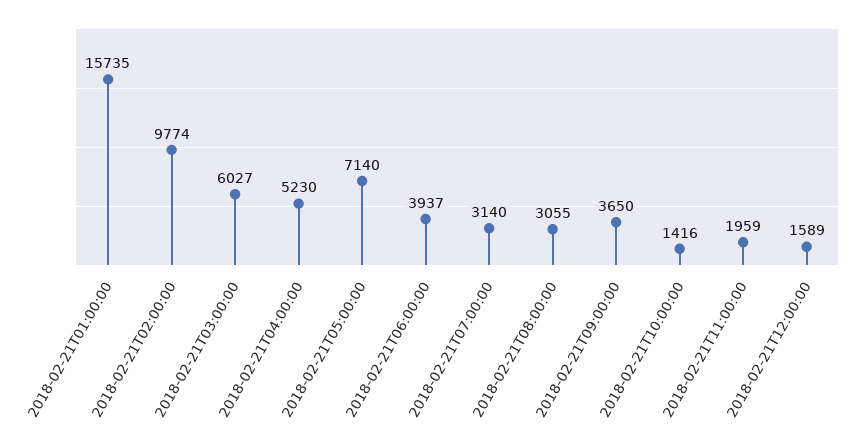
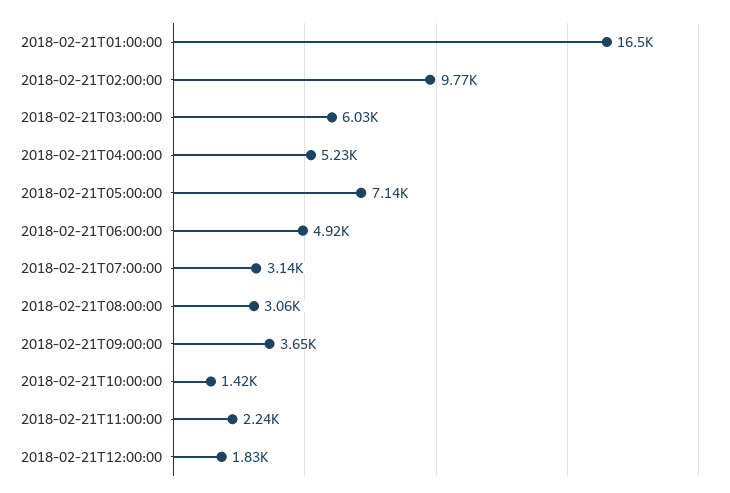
2018-02-21T01:00:00: 15735 -> 16500
2018-02-21T06:00:00: 3937 -> 4920
2018-02-21T11:00:00: 1959 -> 2240
2018-02-21T12:00:00: 1589 -> 1830

